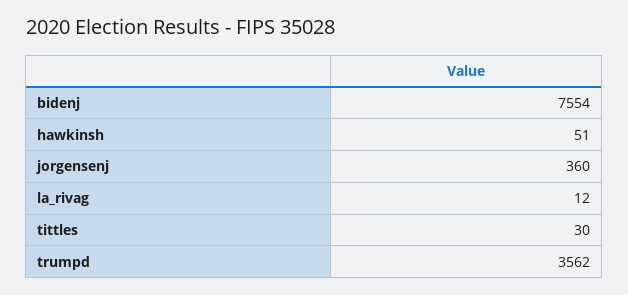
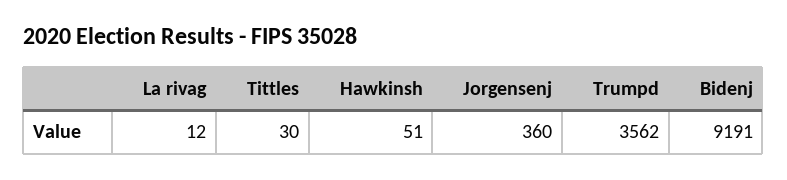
bidenj: 7554 -> 9191

